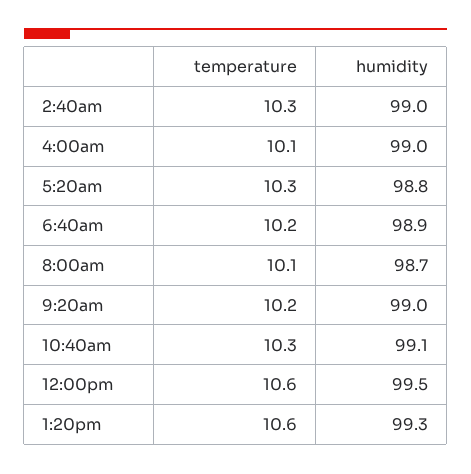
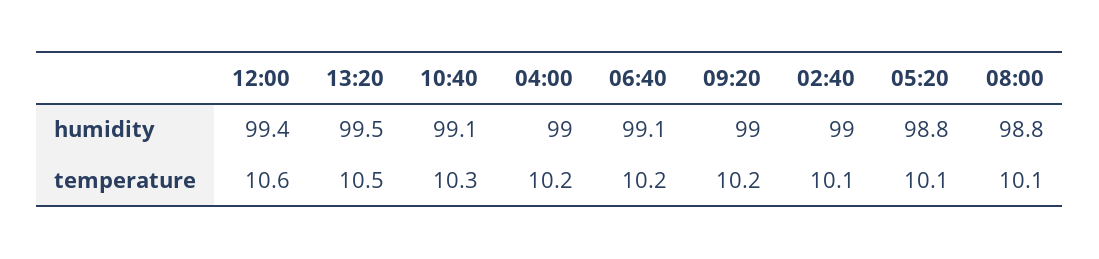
temperature, 2:40am: 10.3 -> 10.1
temperature, 4:00am: 10.1 -> 10.2
temperature, 5:20am: 10.3 -> 10.1
humidity, 6:40am: 98.9 -> 99.1
humidity, 8:00am: 98.7 -> 98.8
humidity, 12:00pm: 99.5 -> 99.4
temperature, 1:20pm: 10.6 -> 10.5
humidity, 1:20pm: 99.3 -> 99.5

